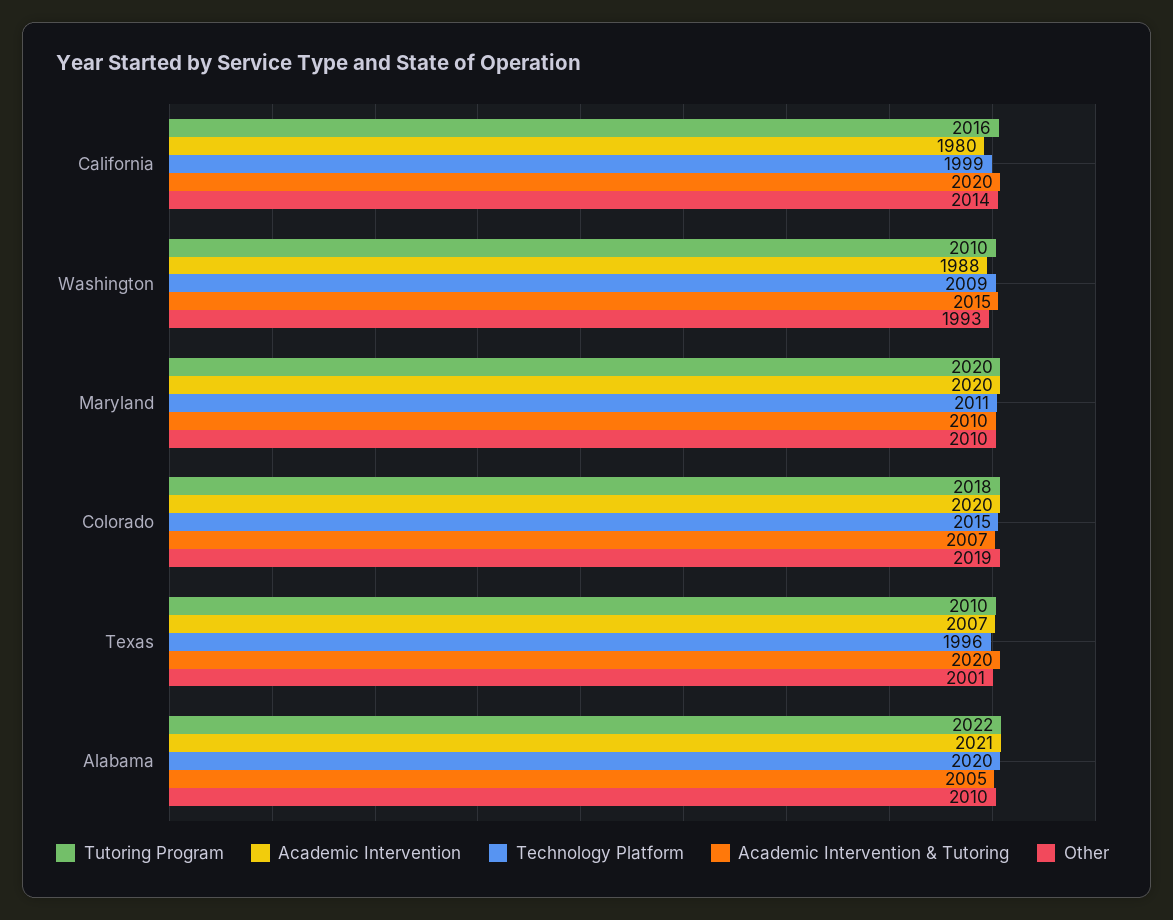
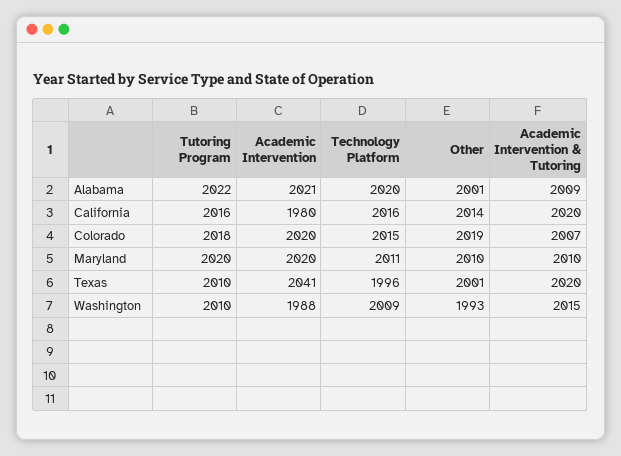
Technology Platform, California: 1999 -> 2016
Academic Intervention, Texas: 2007 -> 2041
Academic Intervention & Tutoring, Alabama: 2005 -> 2009
Other, Alabama: 2010 -> 2001

